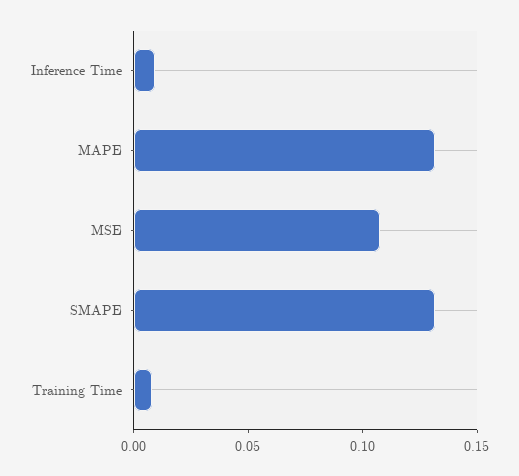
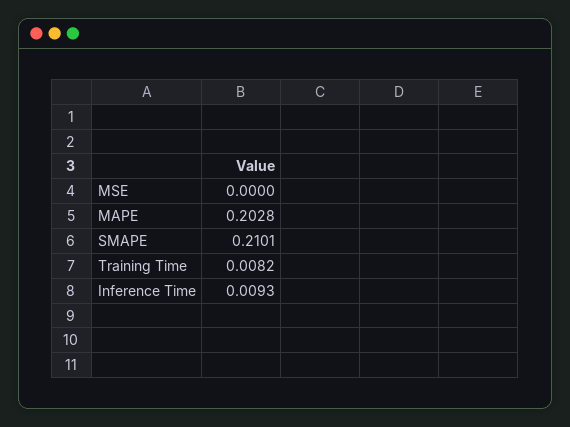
MAPE: 0.13 -> 0.2028
MSE: 0.11 -> 0
SMAPE: 0.13 -> 0.2101

